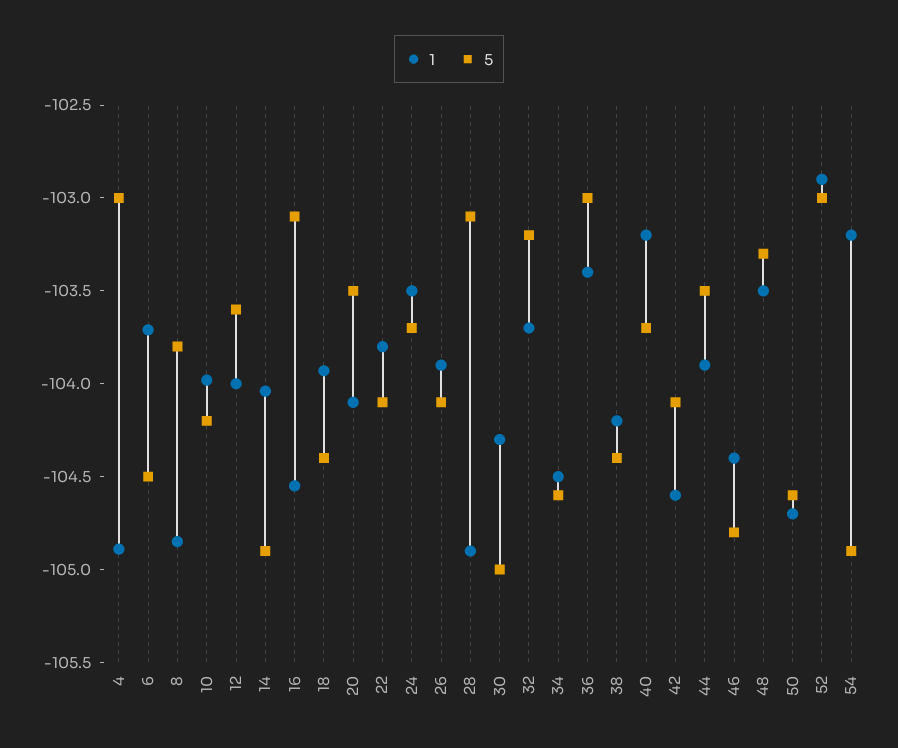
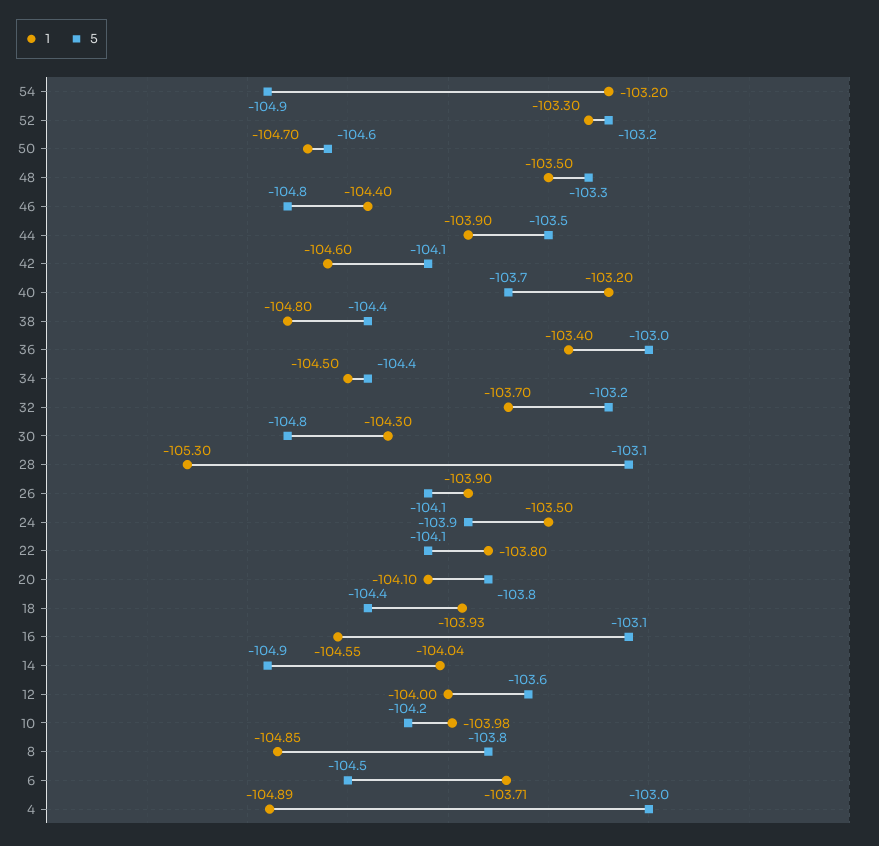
5, 20: -103.5 -> -103.8
5, 24: -103.7 -> -103.9
1, 28: -104.9 -> -105.3
5, 30: -105 -> -104.8
5, 34: -104.6 -> -104.4
1, 38: -104.2 -> -104.8
1, 52: -102.9 -> -103.3
5, 52: -103 -> -103.2

